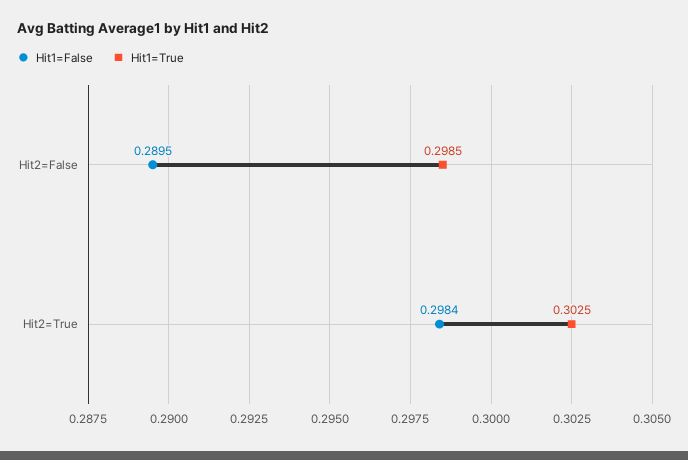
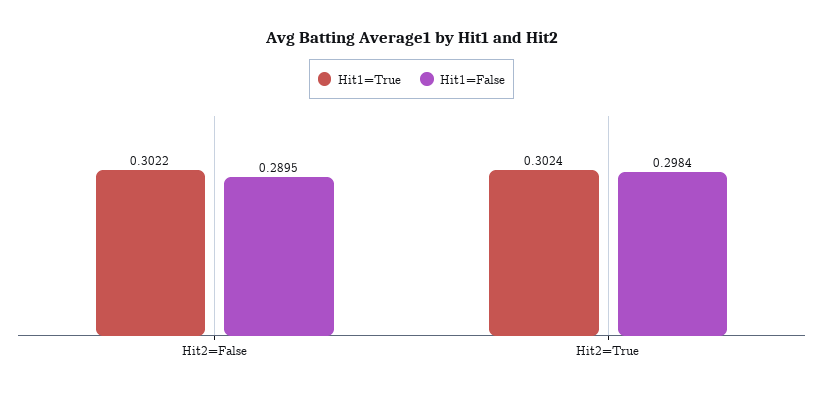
Hit1=True, Hit2=False: 0.2985 -> 0.3022
Hit1=True, Hit2=True: 0.3025 -> 0.3024

